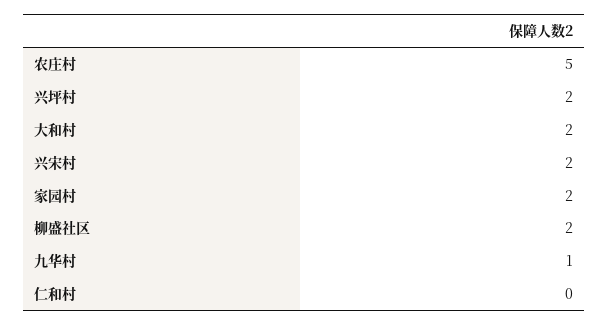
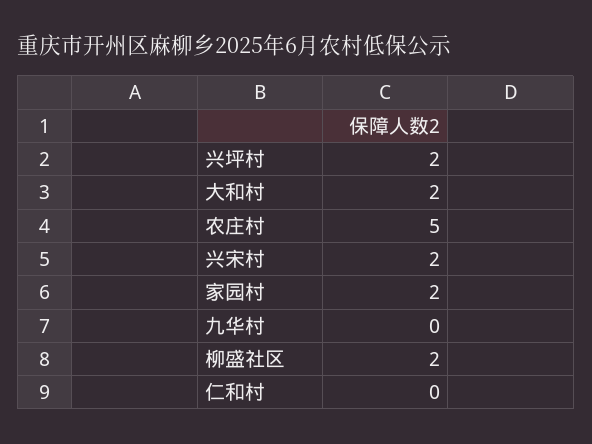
九华村: 1 -> 0

